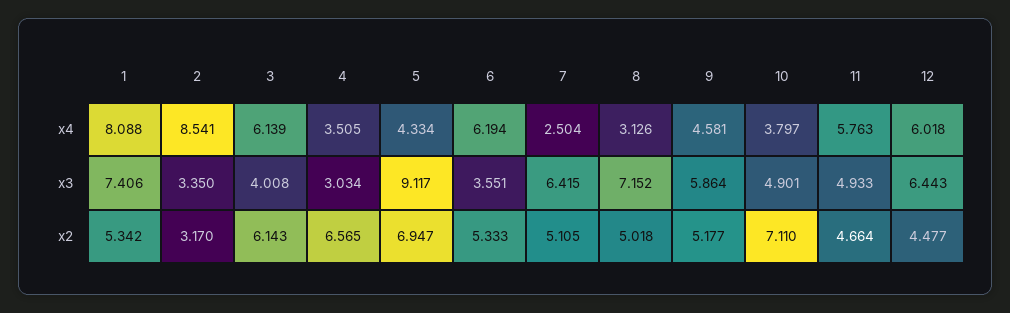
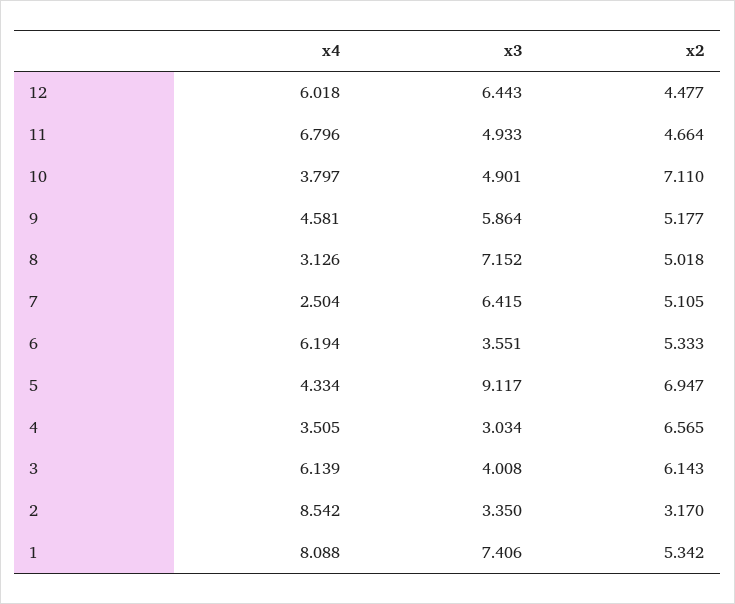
2, x4: 8.541 -> 8.542
11, x4: 5.763 -> 6.796

